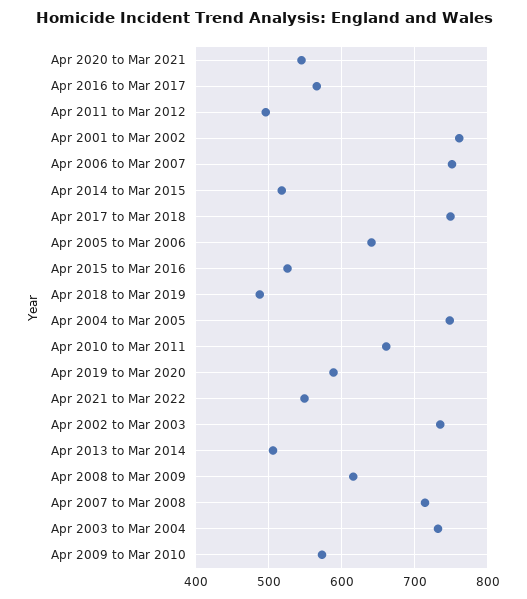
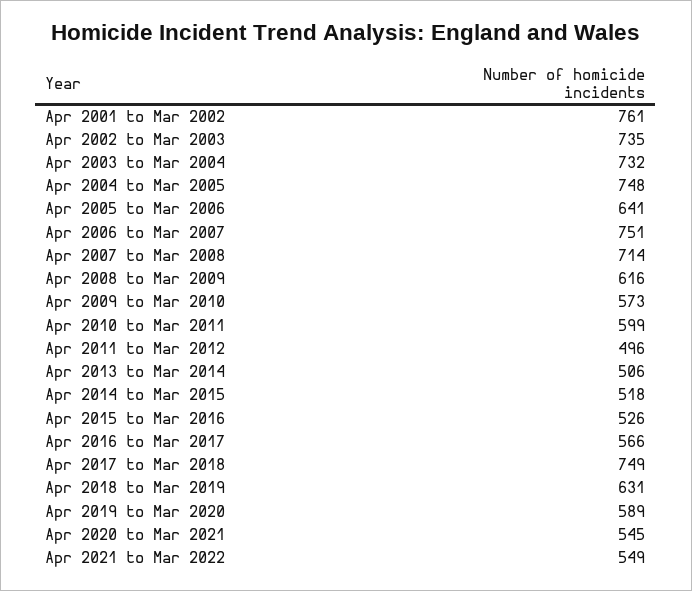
Apr 2018 to Mar 2019: 490 -> 631
Apr 2010 to Mar 2011: 660 -> 599

